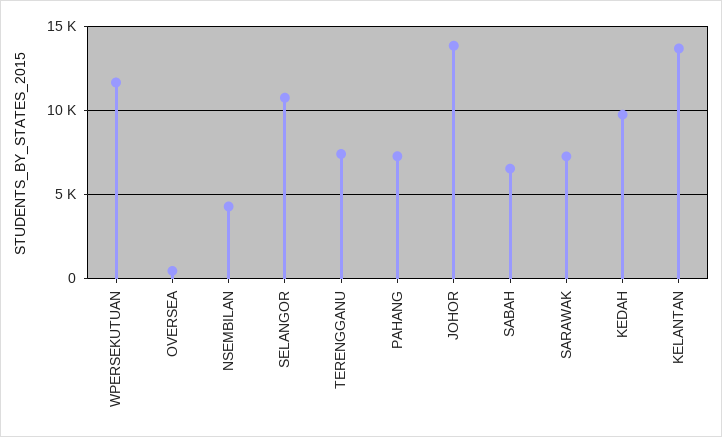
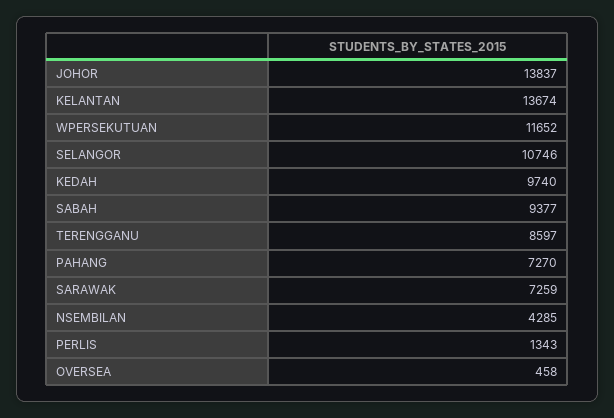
TERENGGANU: 7500 -> 8597
SABAH: 6500 -> 9377
PERLIS: none -> 1343

